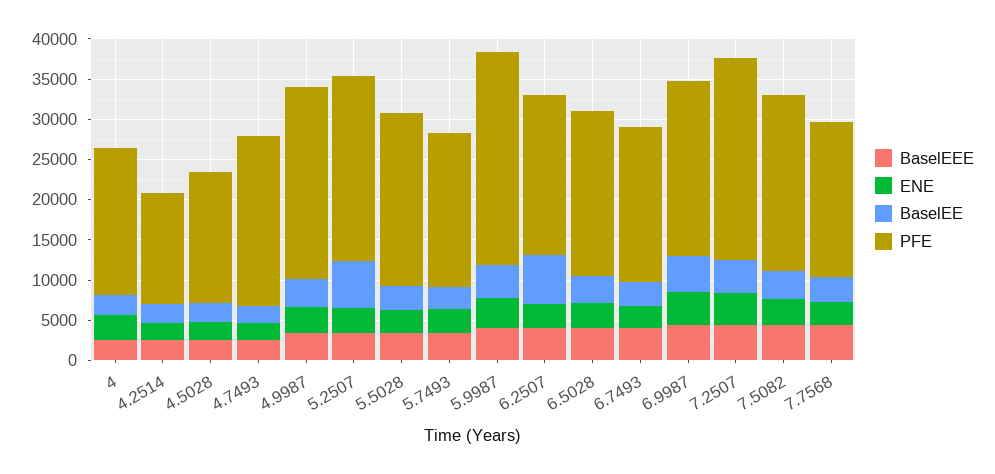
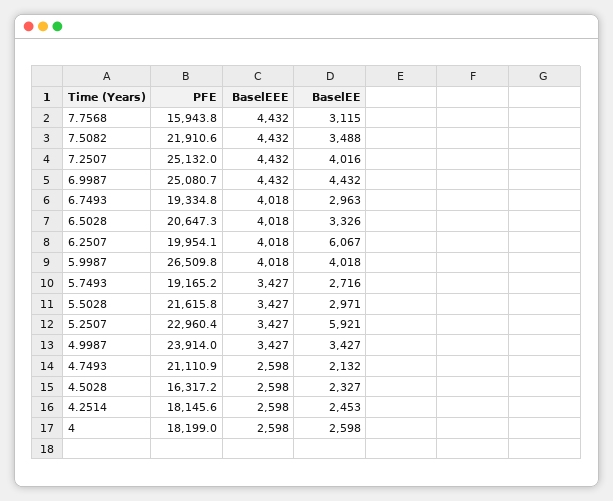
ENE, 4: 3000 -> none
ENE, 4.2514: 2000 -> none
PFE, 4.2514: 14000 -> 18145.6
ENE, 4.5028: 2000 -> none
ENE, 4.7493: 2000 -> none
ENE, 4.9987: 3000 -> none
ENE, 5.2507: 3000 -> none
ENE, 5.5028: 3000 -> none
ENE, 5.7493: 3000 -> none
ENE, 5.9987: 4000 -> none
ENE, 6.2507: 3000 -> none
ENE, 6.5028: 3000 -> none
ENE, 6.7493: 3000 -> none
ENE, 6.9987: 4000 -> none
PFE, 6.9987: 22000 -> 25080.7
ENE, 7.2507: 4000 -> none
ENE, 7.5082: 3000 -> none
ENE, 7.7568: 3000 -> none
PFE, 7.7568: 19000 -> 15943.8

